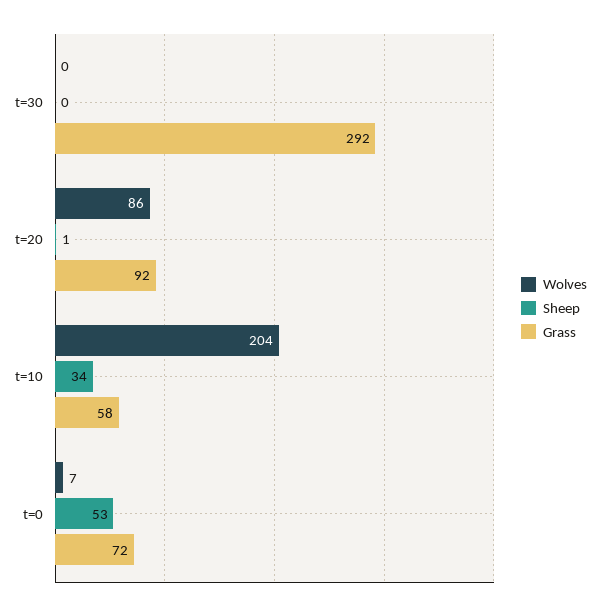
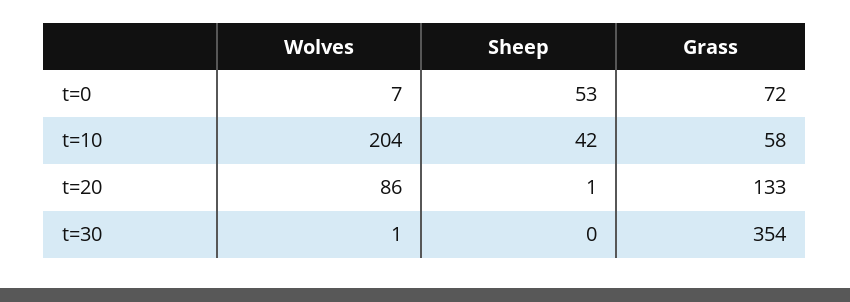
Wolves, t=30: 0 -> 1
Grass, t=30: 292 -> 354
Grass, t=20: 92 -> 133
Sheep, t=10: 34 -> 42

